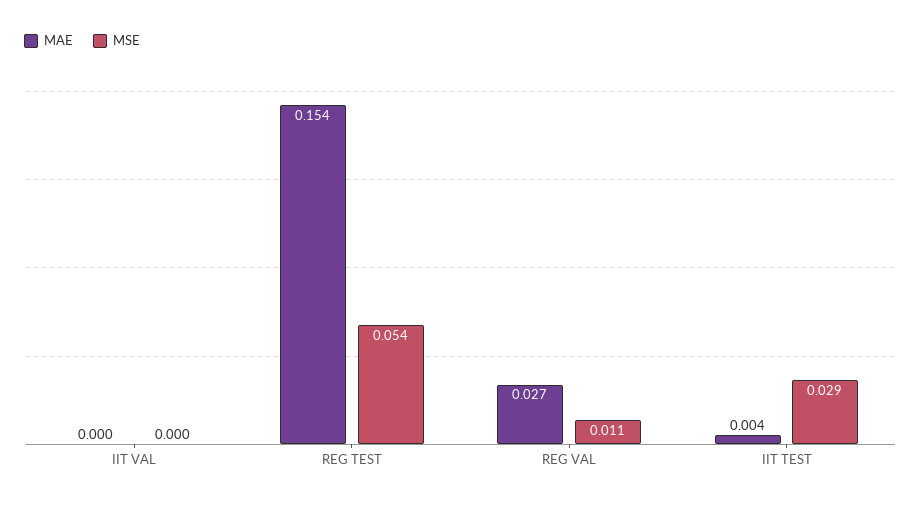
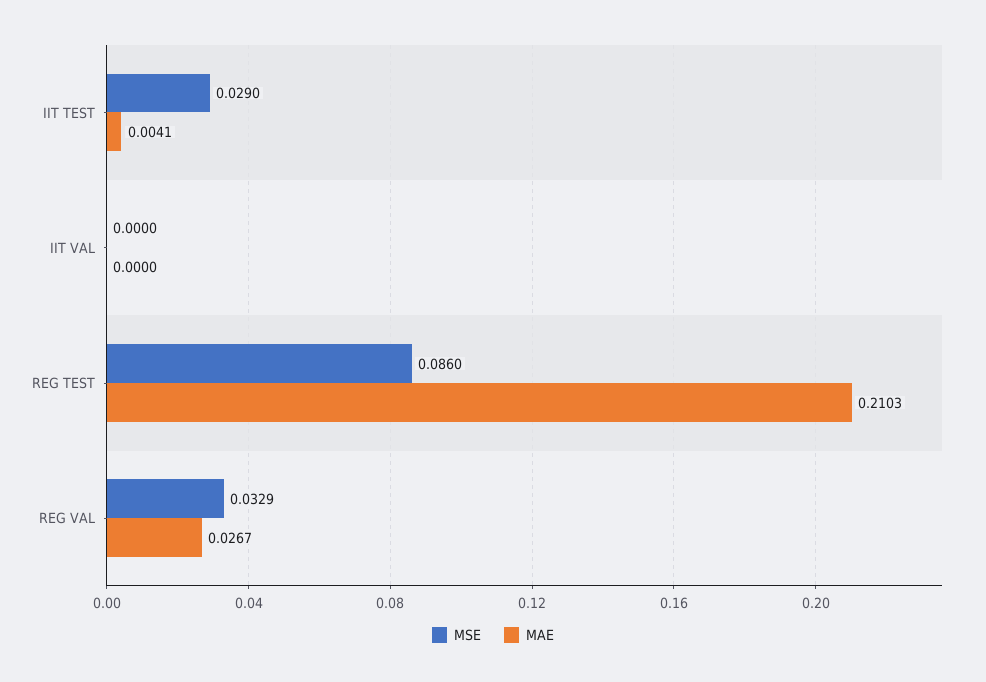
MAE, REG TEST: 0.154 -> 0.2103
MSE, REG TEST: 0.054 -> 0.086
MSE, REG VAL: 0.011 -> 0.0329

